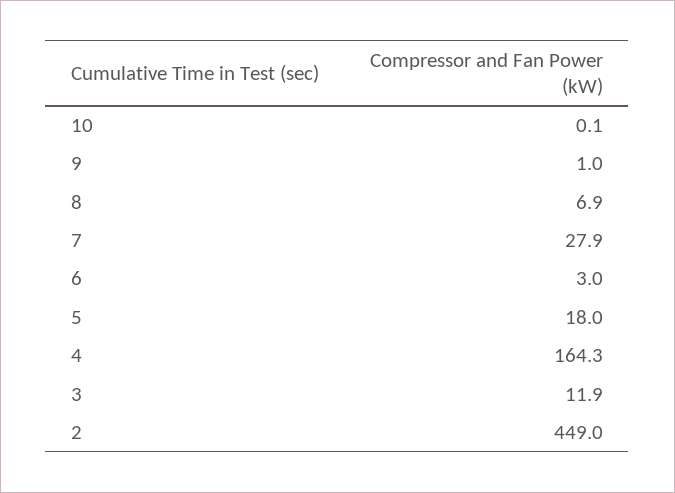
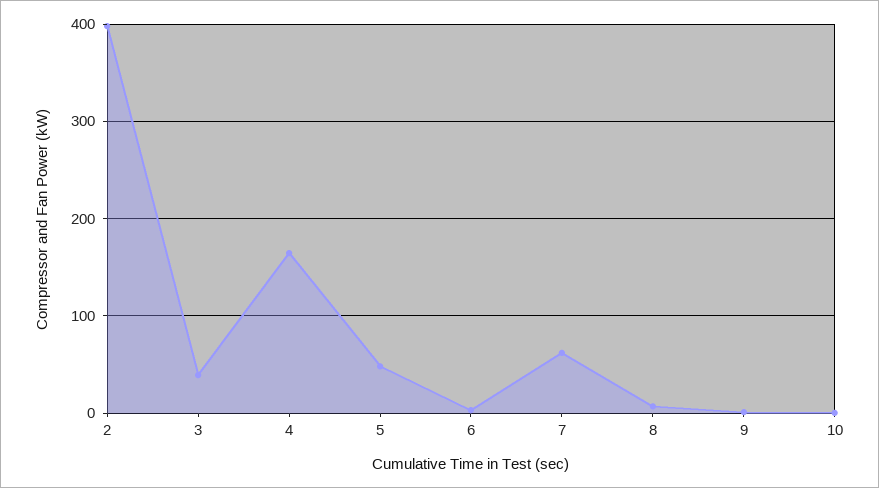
7: 27.9 -> 60
5: 18 -> 50
3: 11.9 -> 40
2: 449 -> 400

